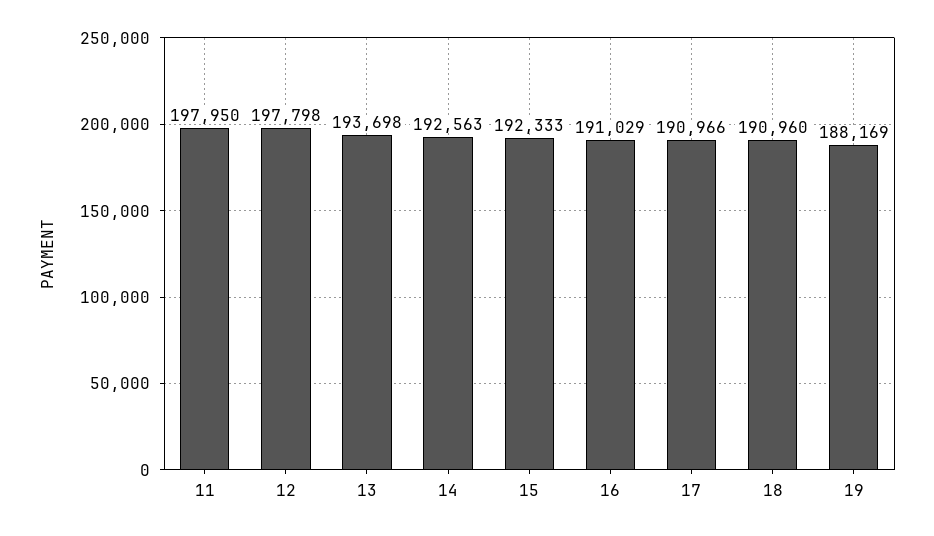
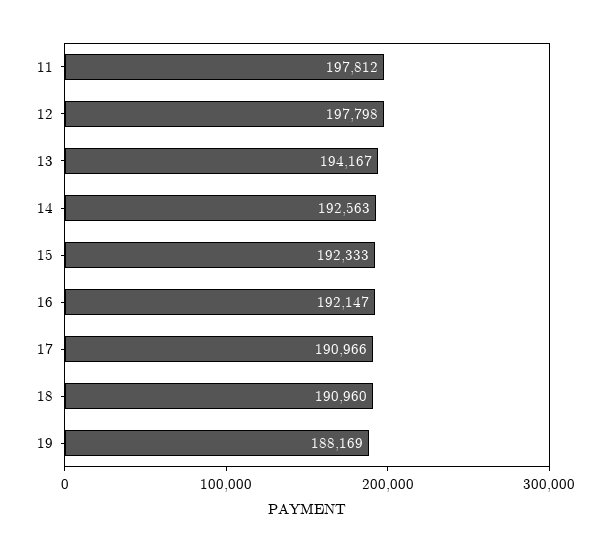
11: 197950 -> 197812
13: 193698 -> 194167
16: 191029 -> 192147

